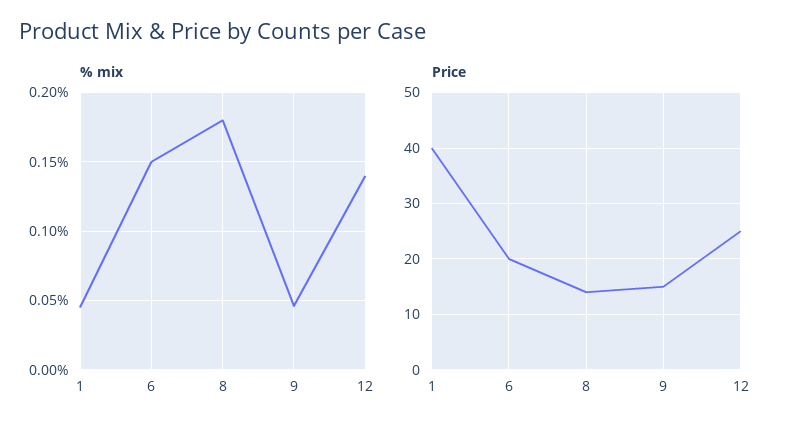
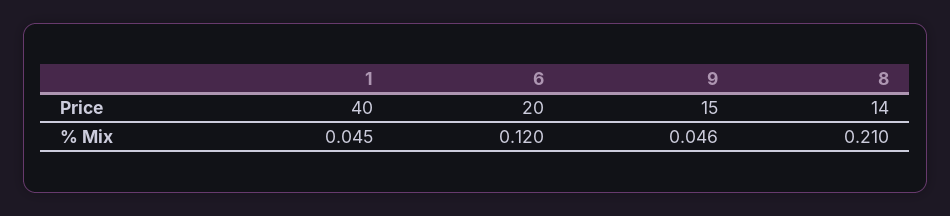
% mix, 6: 0.15 -> 0.12
% mix, 8: 0.18 -> 0.21
% mix, 12: 0.14 -> none
Price, 12: 25 -> none

